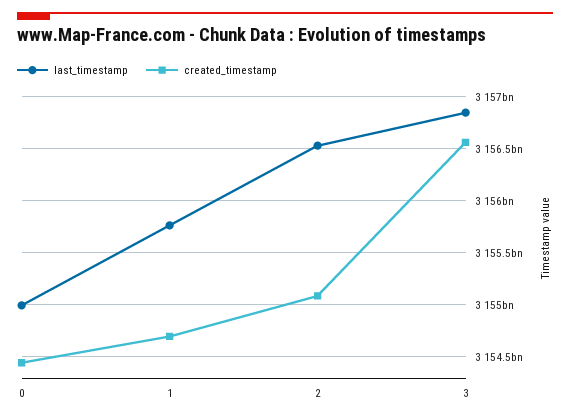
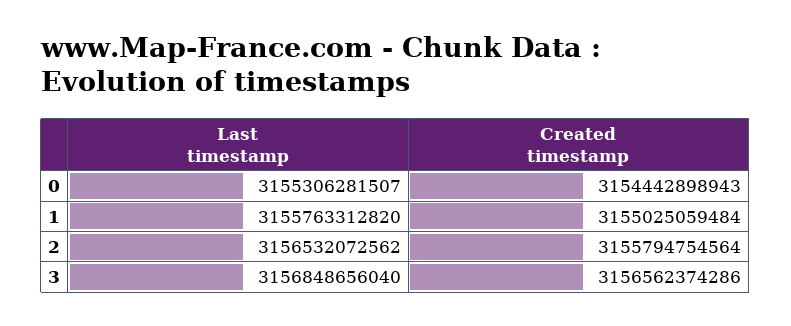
last_timestamp, 0: 3155000000000 -> 3155306281507
created_timestamp, 1: 3154700000000 -> 3155025059484
created_timestamp, 2: 3155100000000 -> 3155794754564

